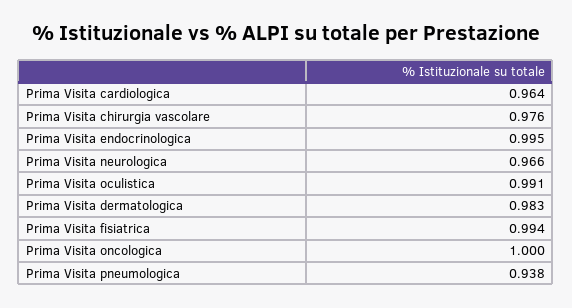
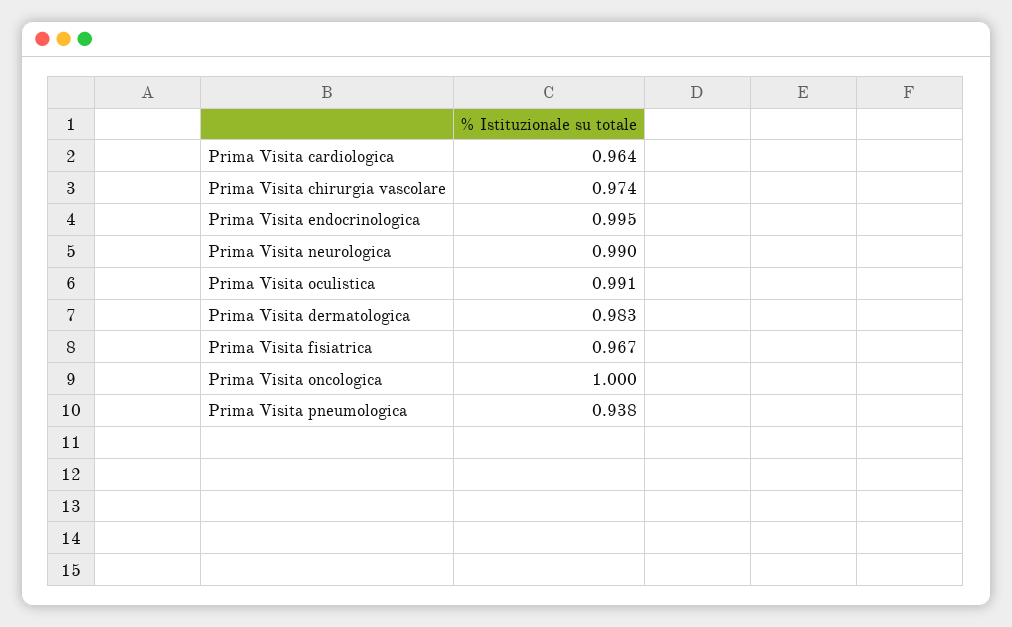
Prima Visita chirurgia vascolare: 0.976 -> 0.974
Prima Visita neurologica: 0.966 -> 0.99
Prima Visita fisiatrica: 0.994 -> 0.967

